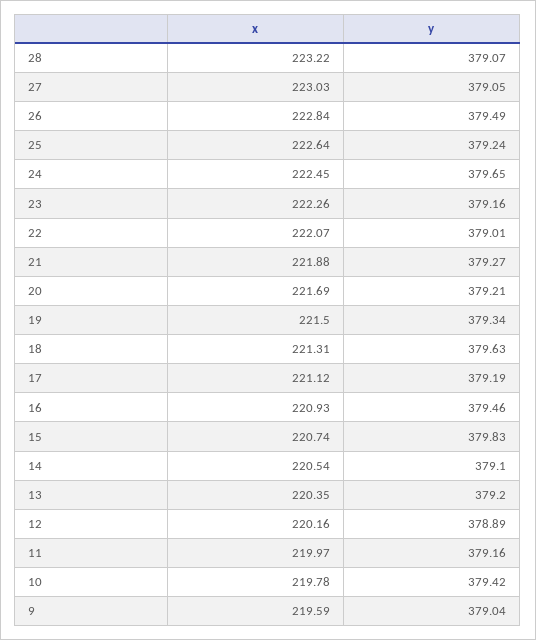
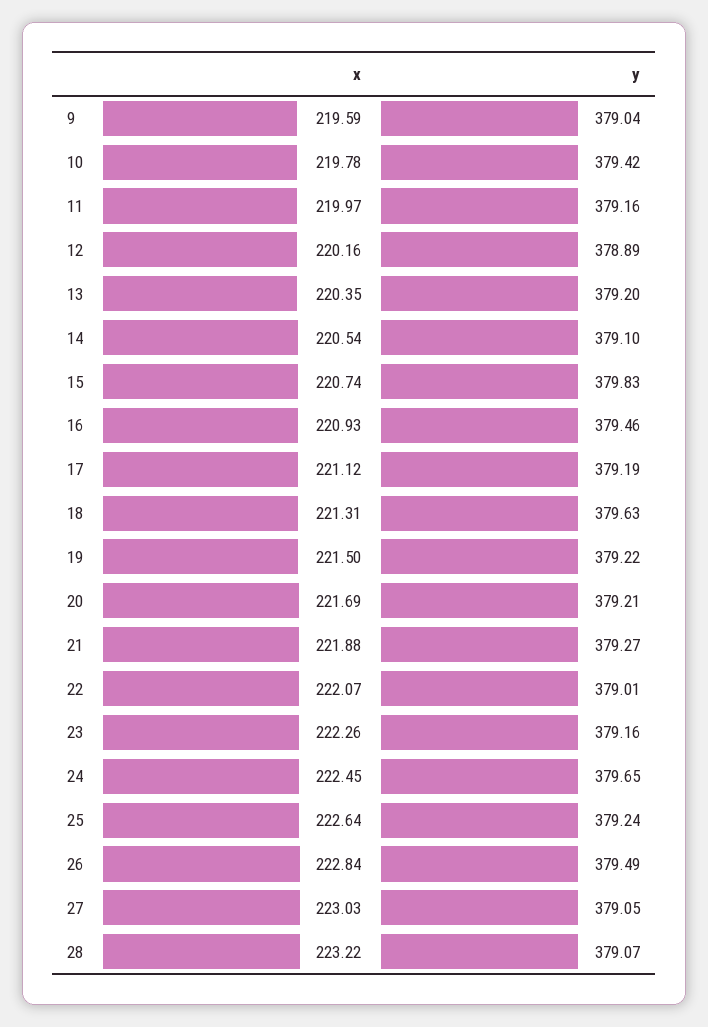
y, 19: 379.34 -> 379.22

